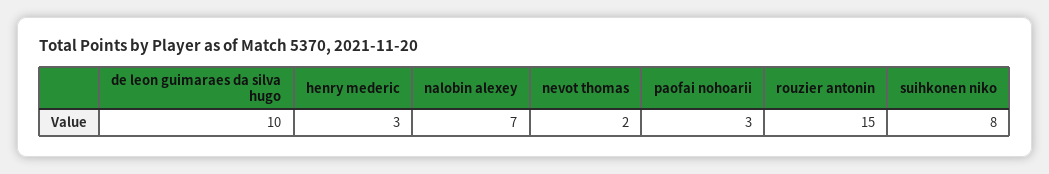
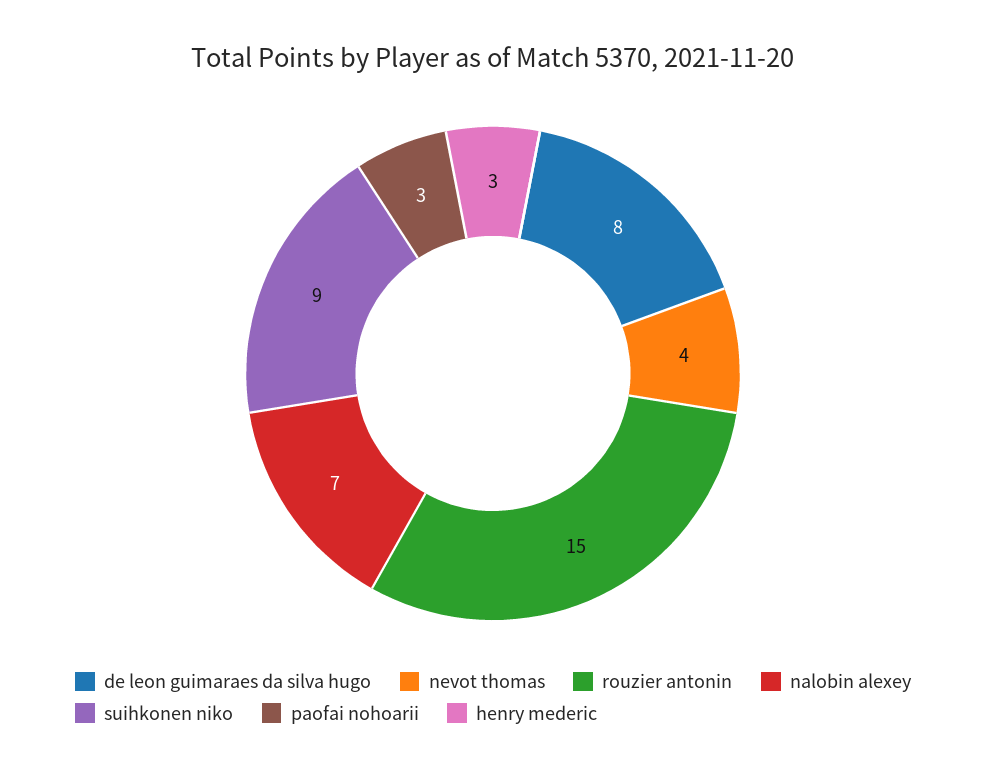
de leon guimaraes da silva hugo: 10 -> 8
nevot thomas: 2 -> 4
suihkonen niko: 8 -> 9

